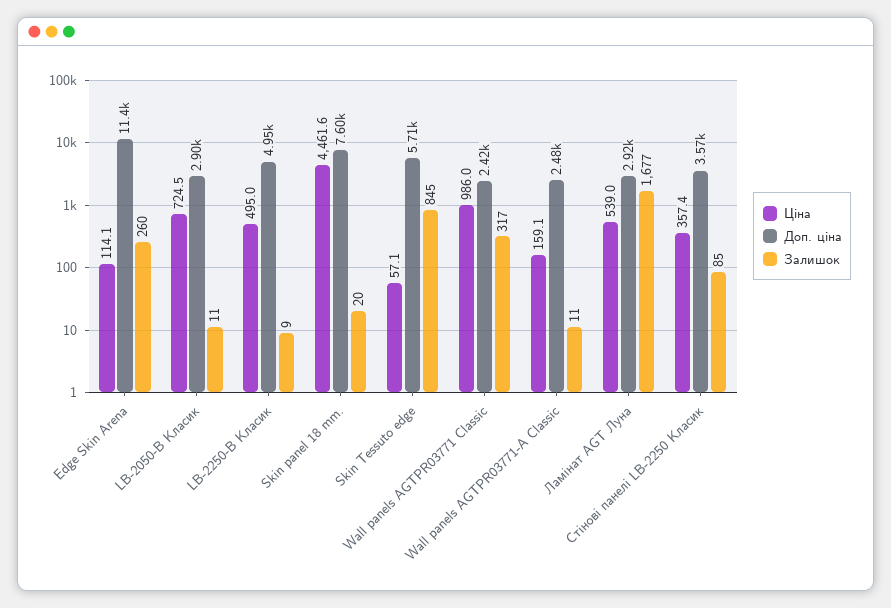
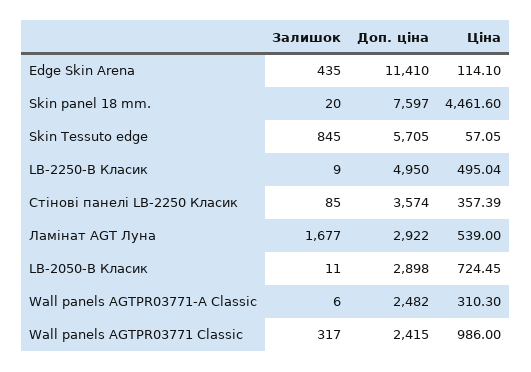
Залишок, Edge Skin Arena: 260 -> 435
Ціна, Wall panels AGTPR03771-А Classic: 159.1 -> 310.3
Залишок, Wall panels AGTPR03771-А Classic: 11 -> 6

